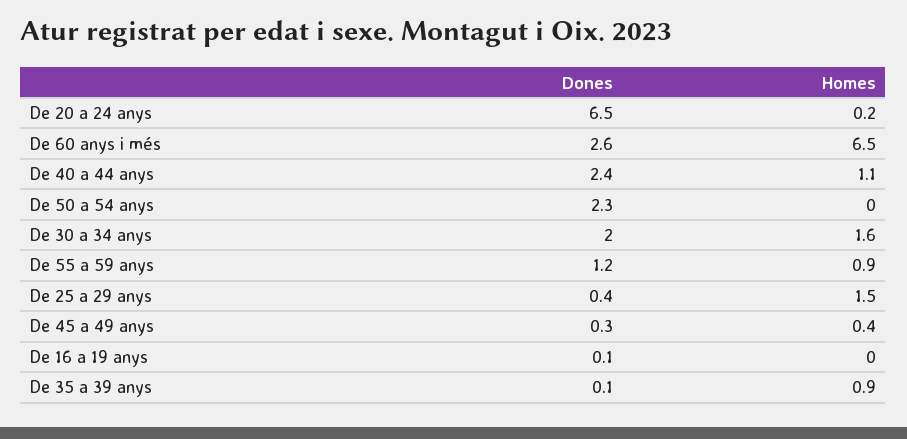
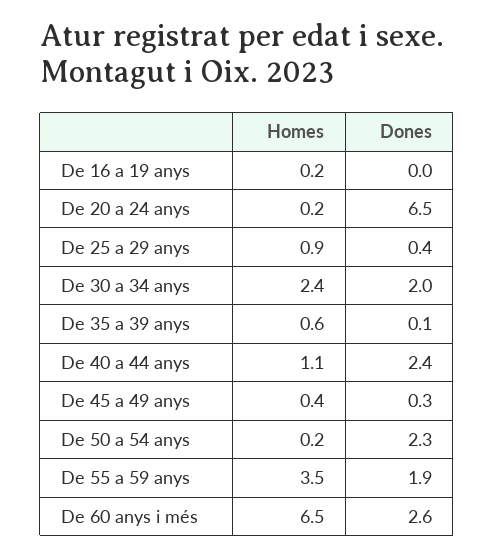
Homes, De 50 a 54 anys: 0 -> 0.2
Homes, De 30 a 34 anys: 1.6 -> 2.4
Dones, De 55 a 59 anys: 1.2 -> 1.9
Homes, De 55 a 59 anys: 0.9 -> 3.5
Homes, De 25 a 29 anys: 1.5 -> 0.9
Dones, De 16 a 19 anys: 0.1 -> 0
Homes, De 16 a 19 anys: 0 -> 0.2
Homes, De 35 a 39 anys: 0.9 -> 0.6

